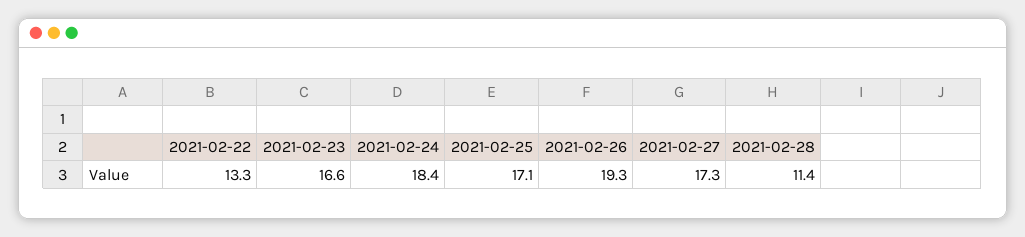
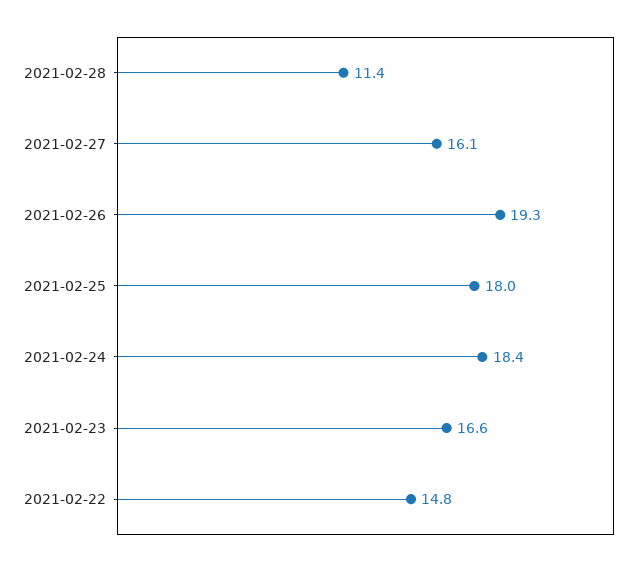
2021-02-22: 13.3 -> 14.8
2021-02-25: 17.1 -> 18
2021-02-27: 17.3 -> 16.1

